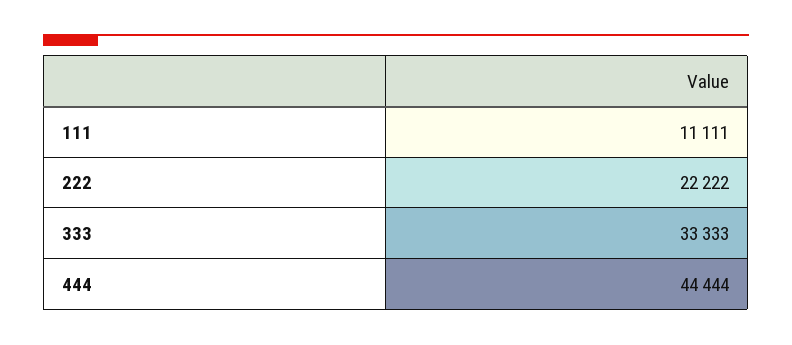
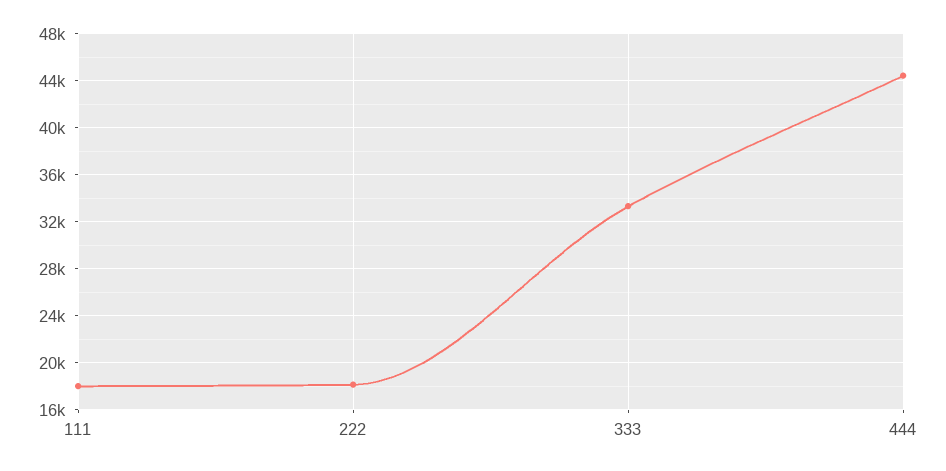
111: 11111 -> 18000
222: 22222 -> 18000

